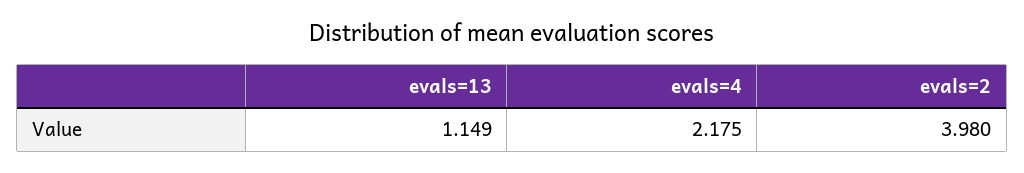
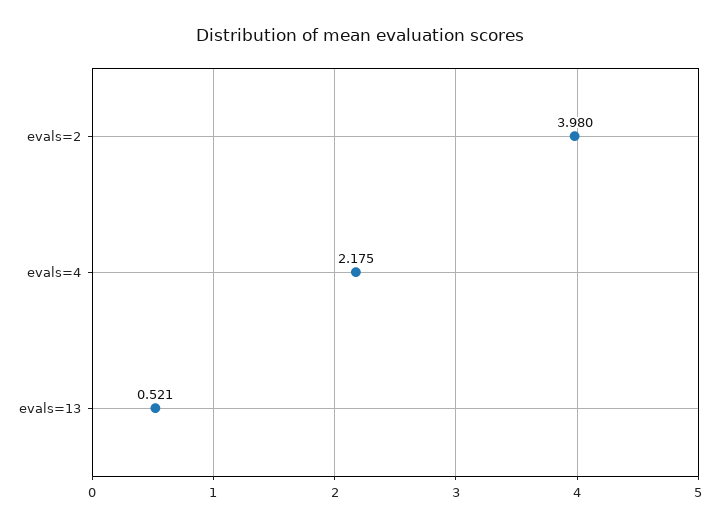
evals=13: 1.149 -> 0.521

